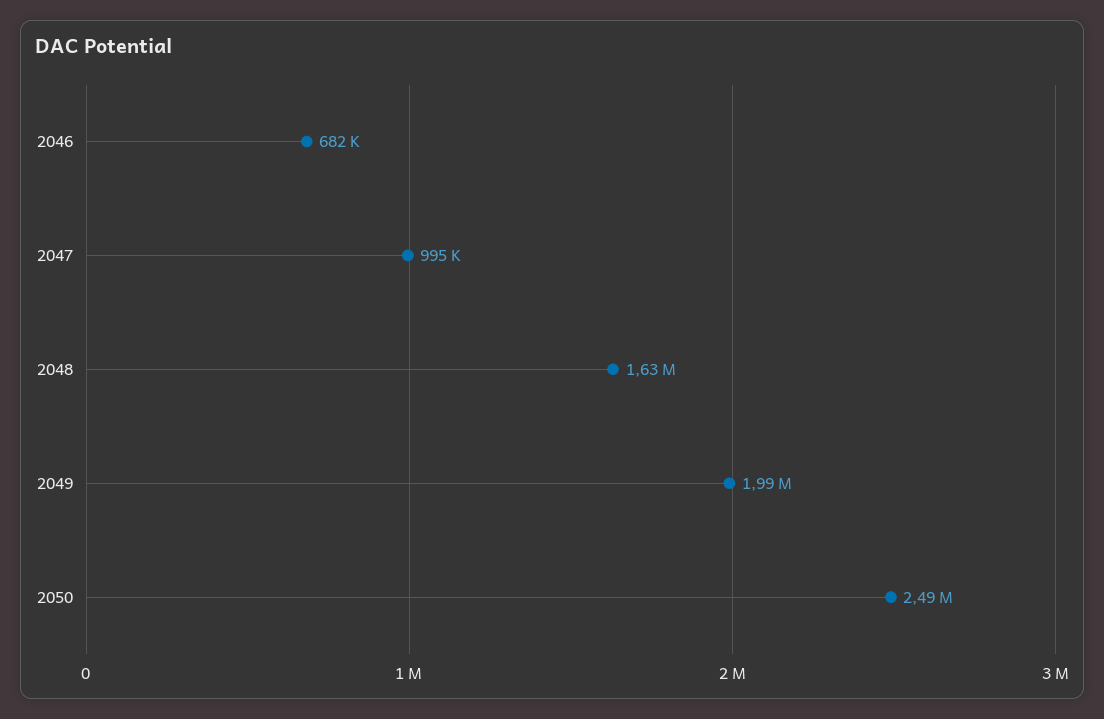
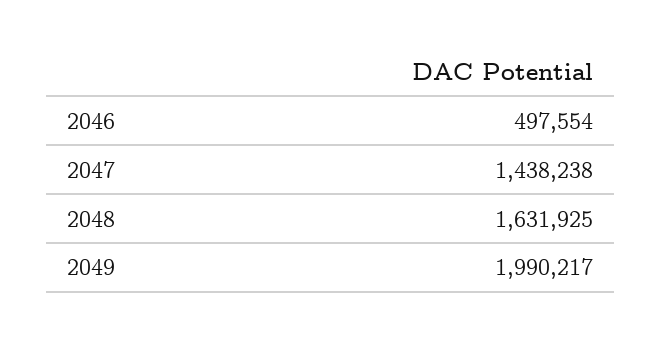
2046: 682000 -> 497554
2047: 995000 -> 1438238
2050: 2490000 -> none

